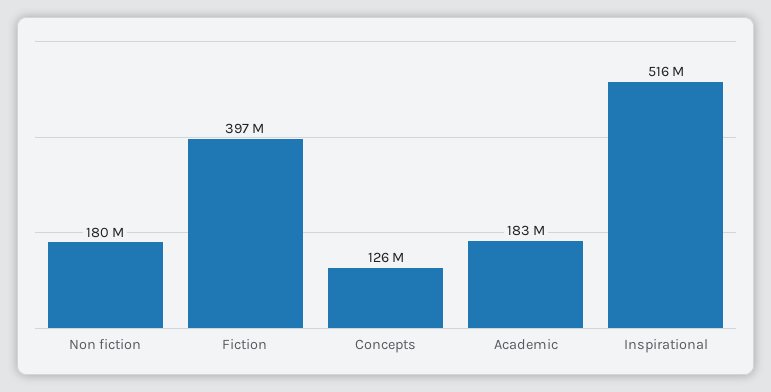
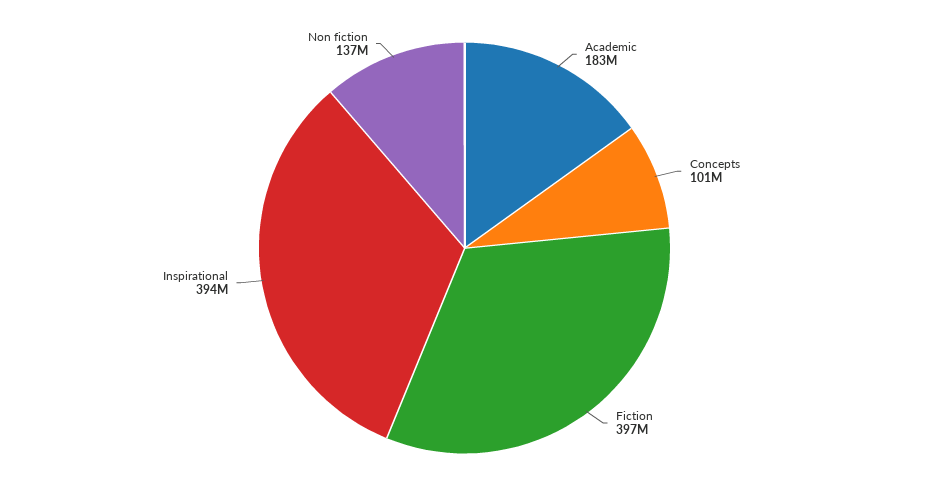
Non fiction: 180000000 -> 137000000
Concepts: 126000000 -> 101000000
Inspirational: 516000000 -> 394000000

